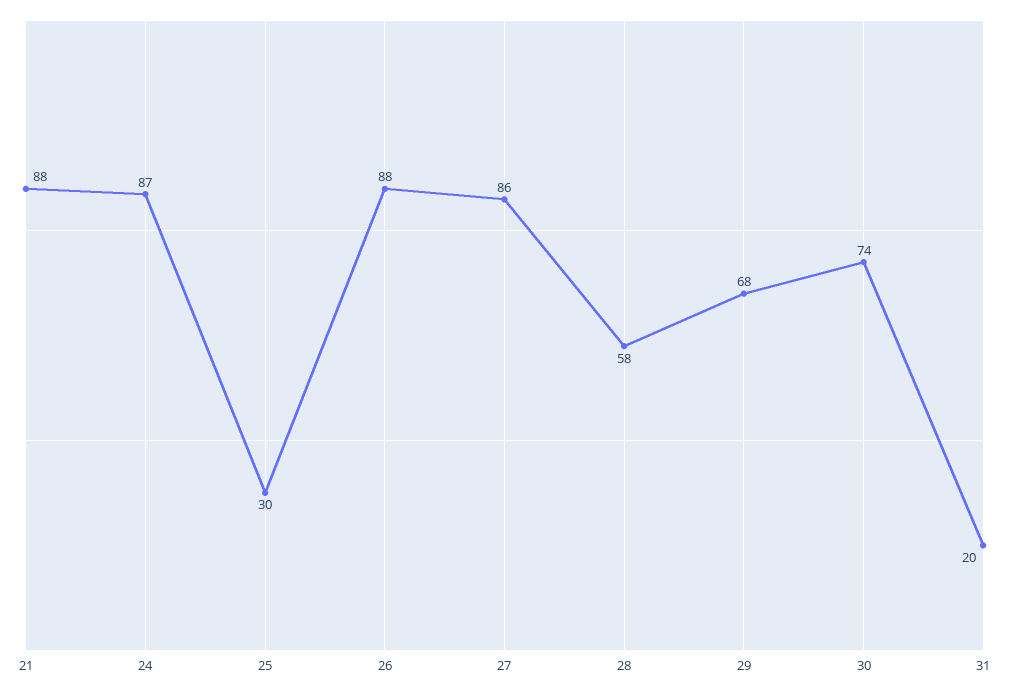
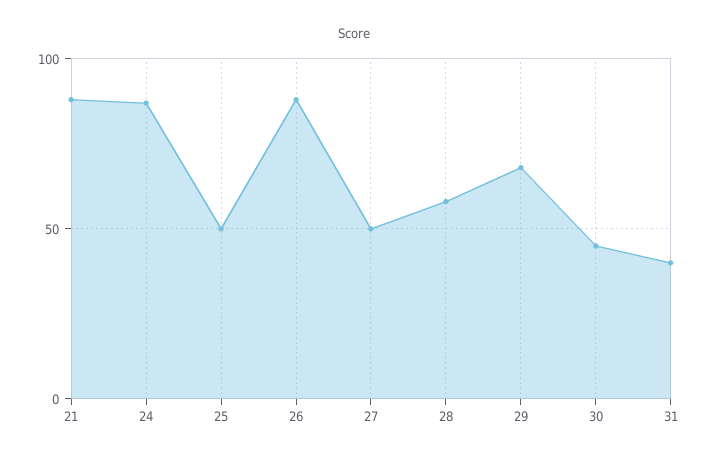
25: 30 -> 50
27: 86 -> 50
30: 74 -> 45
31: 20 -> 40

